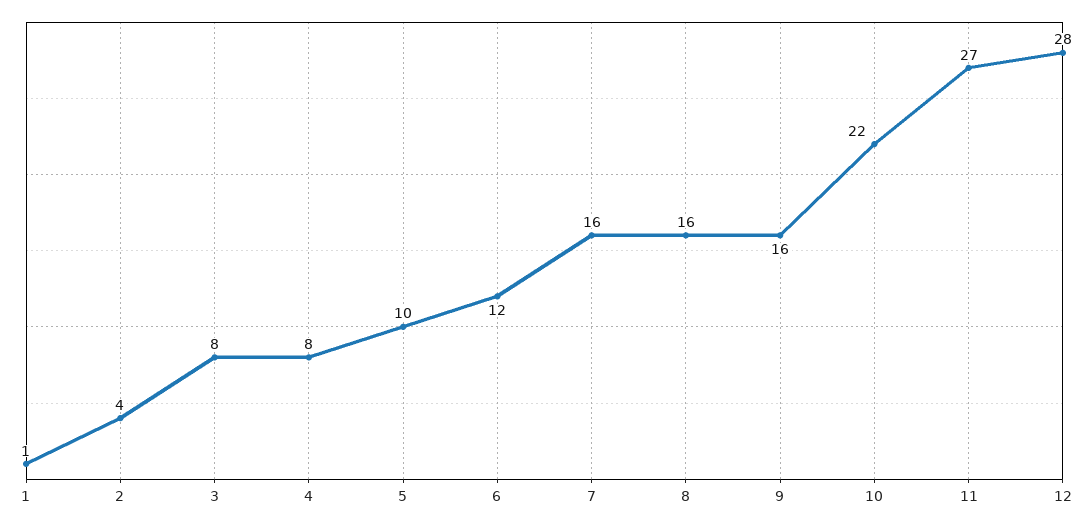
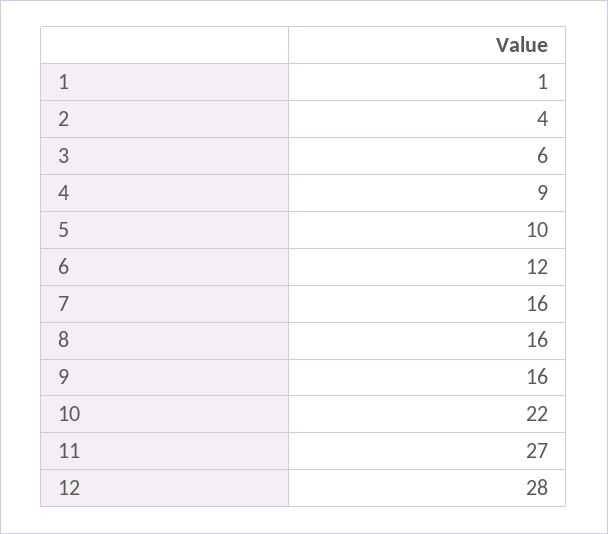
3: 8 -> 6
4: 8 -> 9

